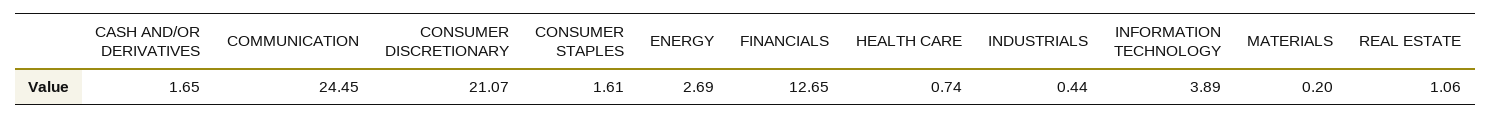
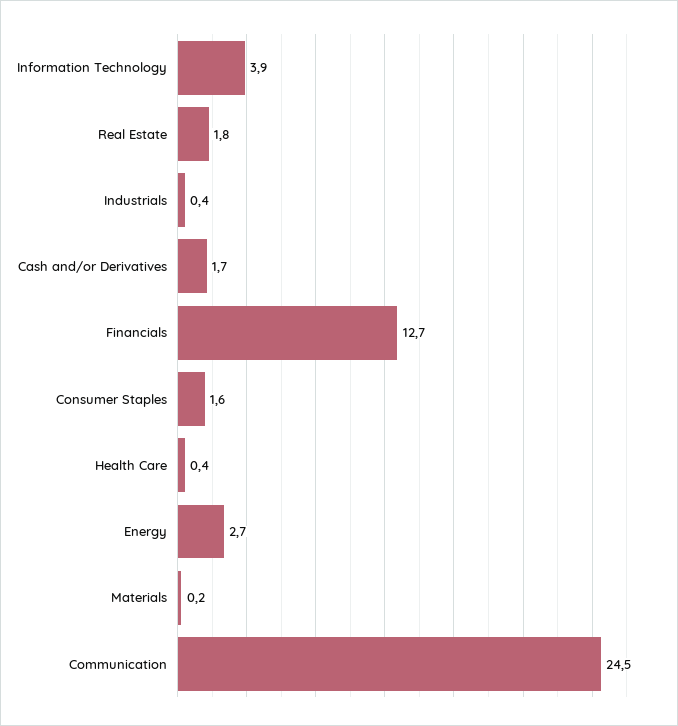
CONSUMER DISCRETIONARY: 21.07 -> none
HEALTH CARE: 0.74 -> 0.4
REAL ESTATE: 1.06 -> 1.8

